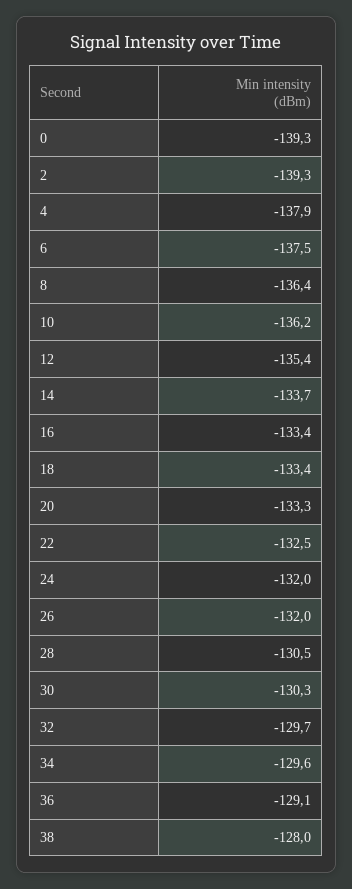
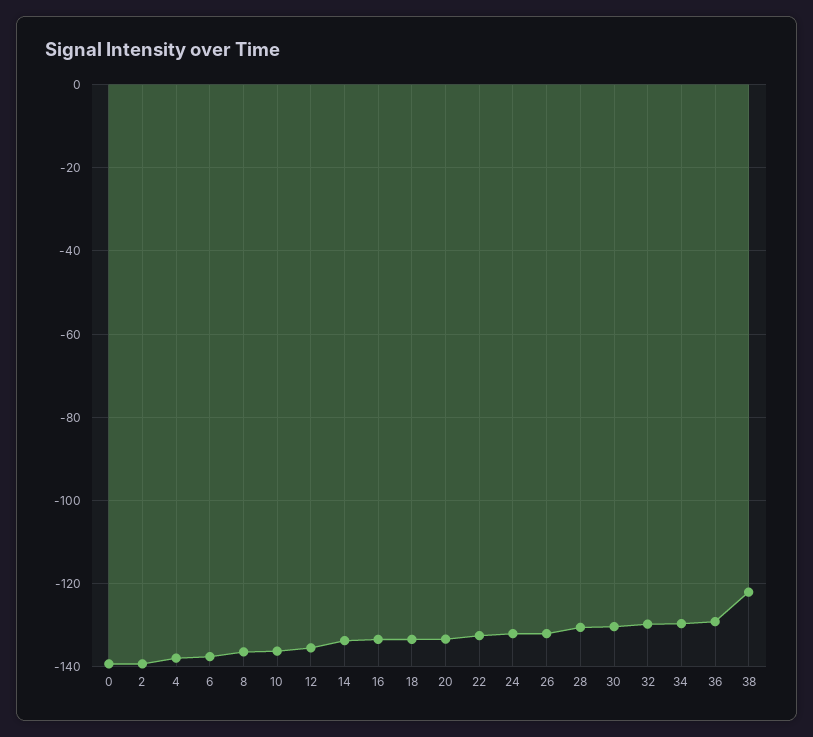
38: -128 -> -122

